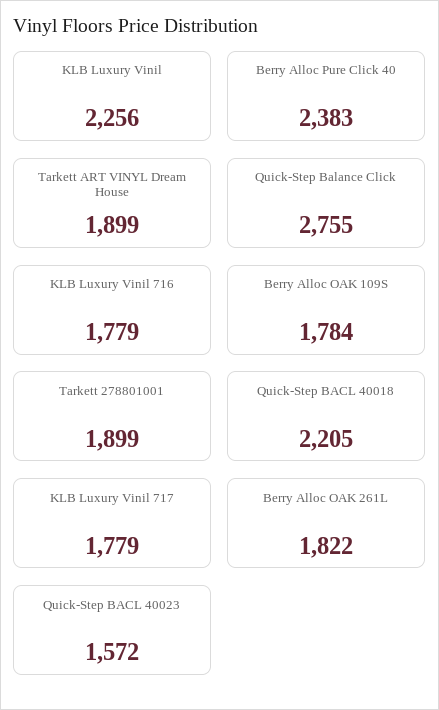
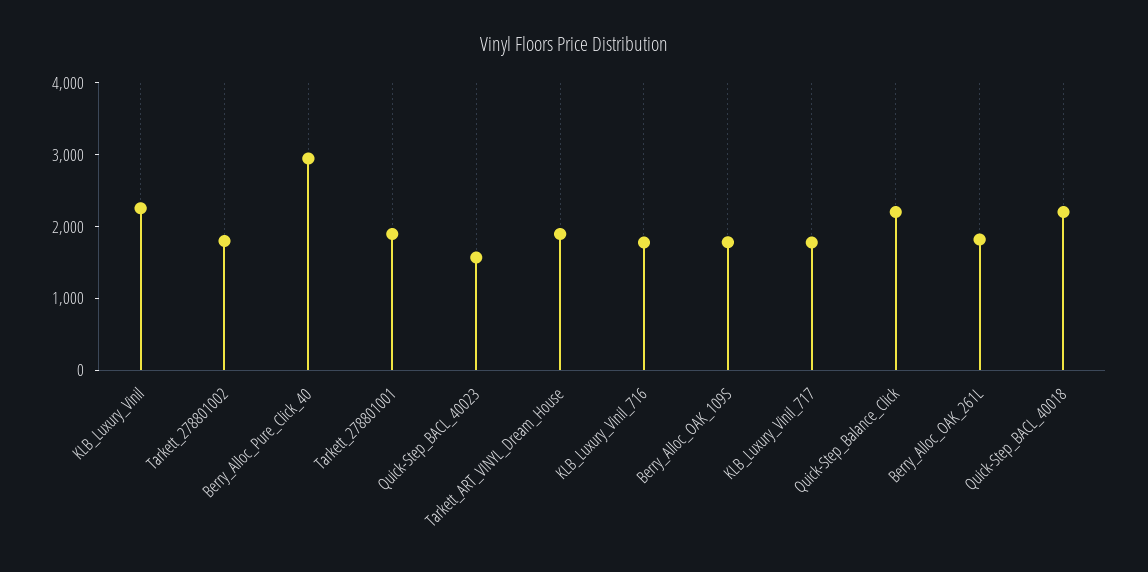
Berry Alloc Pure Click 40: 2383 -> 3000
Quick-Step Balance Click: 2755 -> 2200
Tarkett_278801002: none -> 1800

